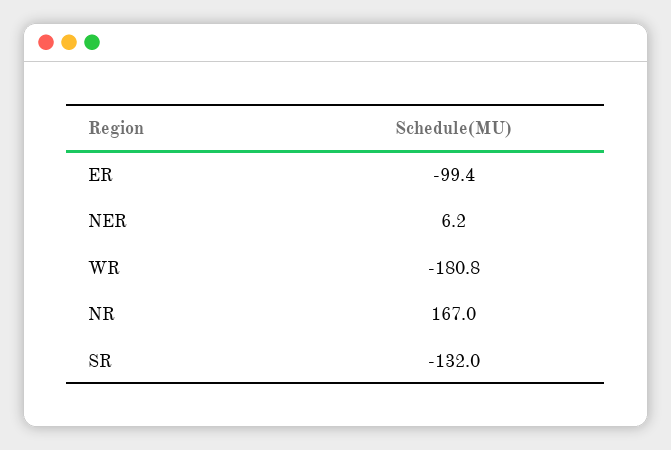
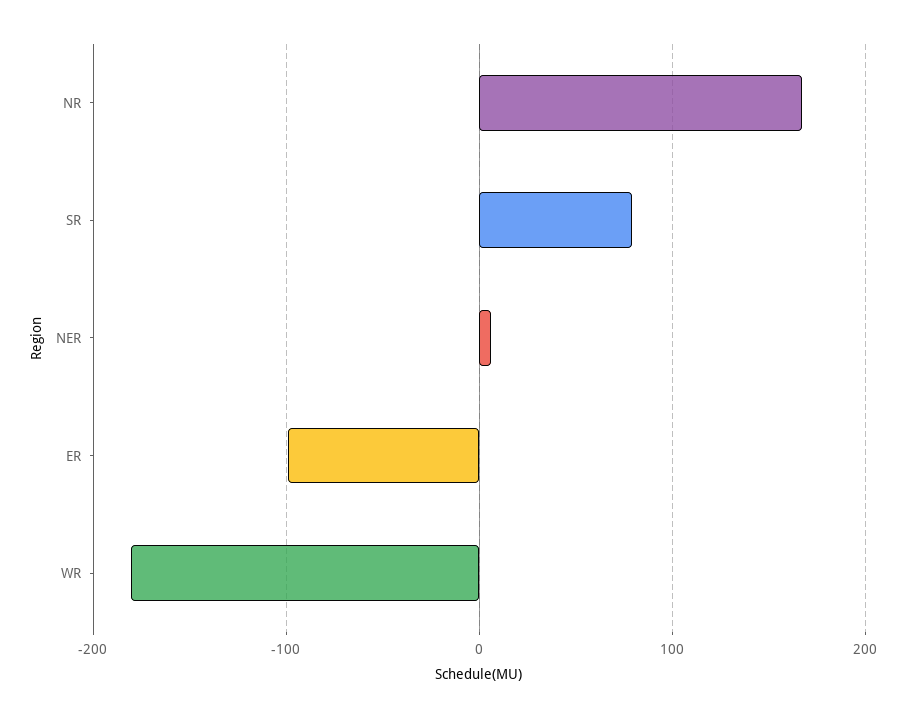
SR: -132 -> 80

